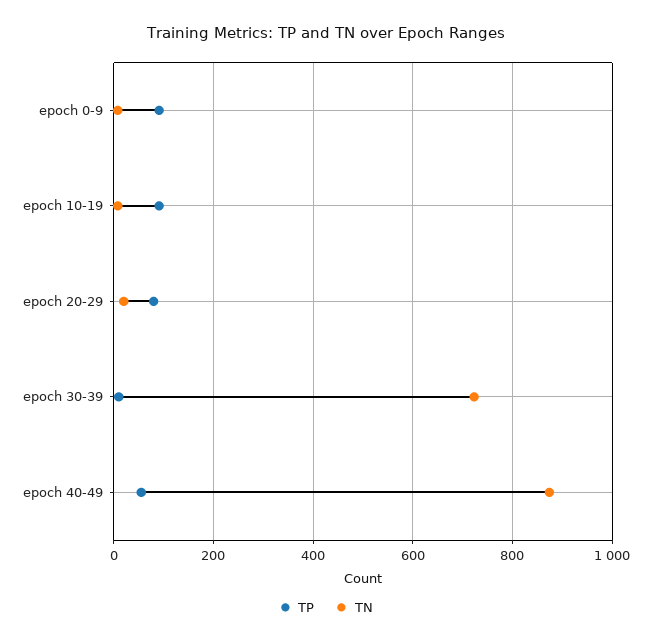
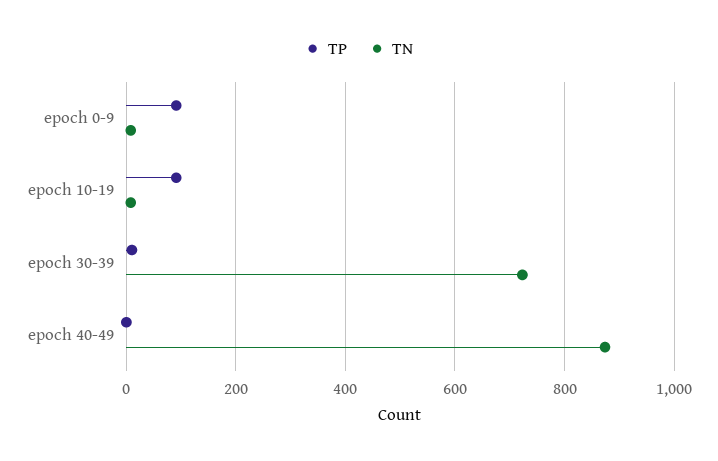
TP, epoch 20-29: 80 -> none
TN, epoch 20-29: 20 -> none
TP, epoch 40-49: 60 -> 0

